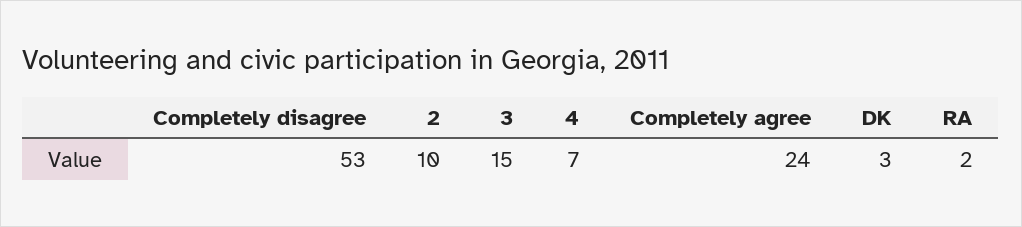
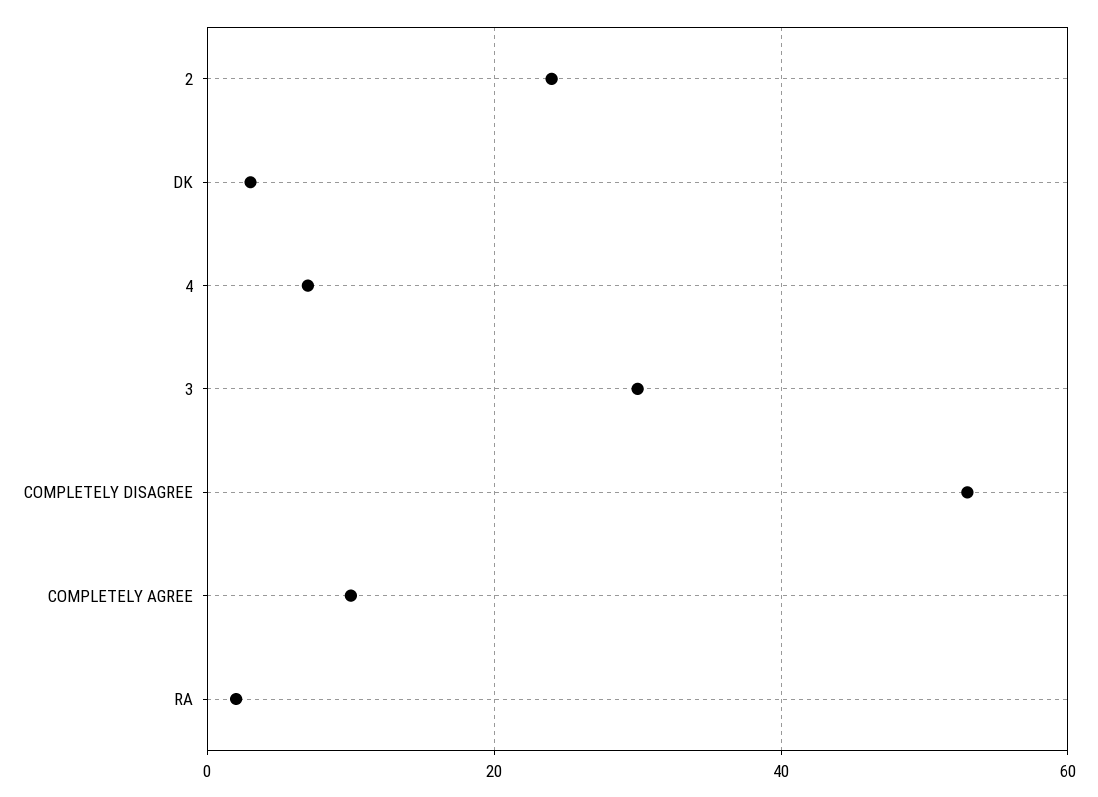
2: 10 -> 25
3: 15 -> 30
Completely agree: 24 -> 10

